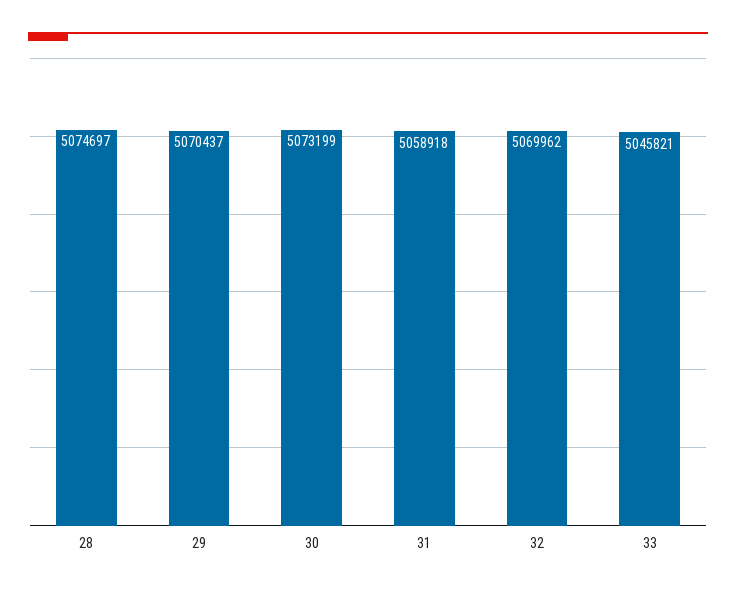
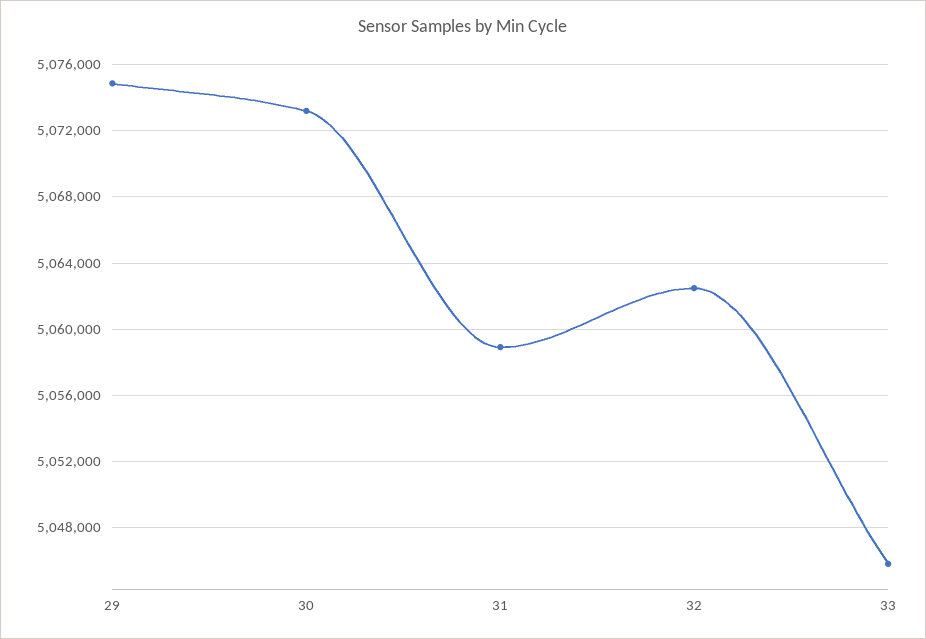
28: 5074697 -> none
29: 5070437 -> 5075000
32: 5069962 -> 5062500

